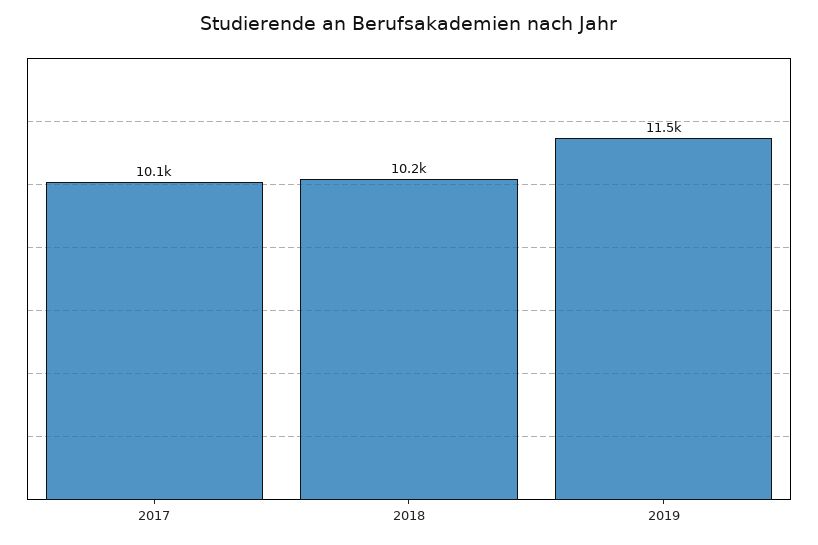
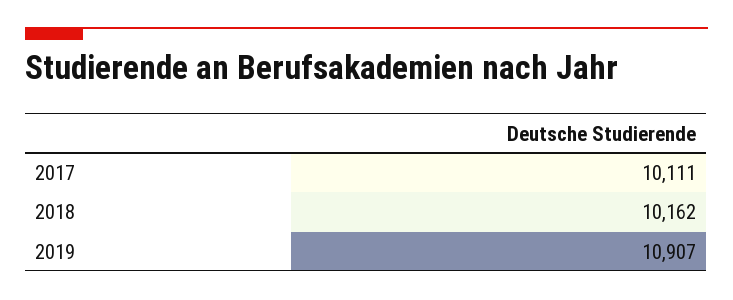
2019: 11500 -> 10907

